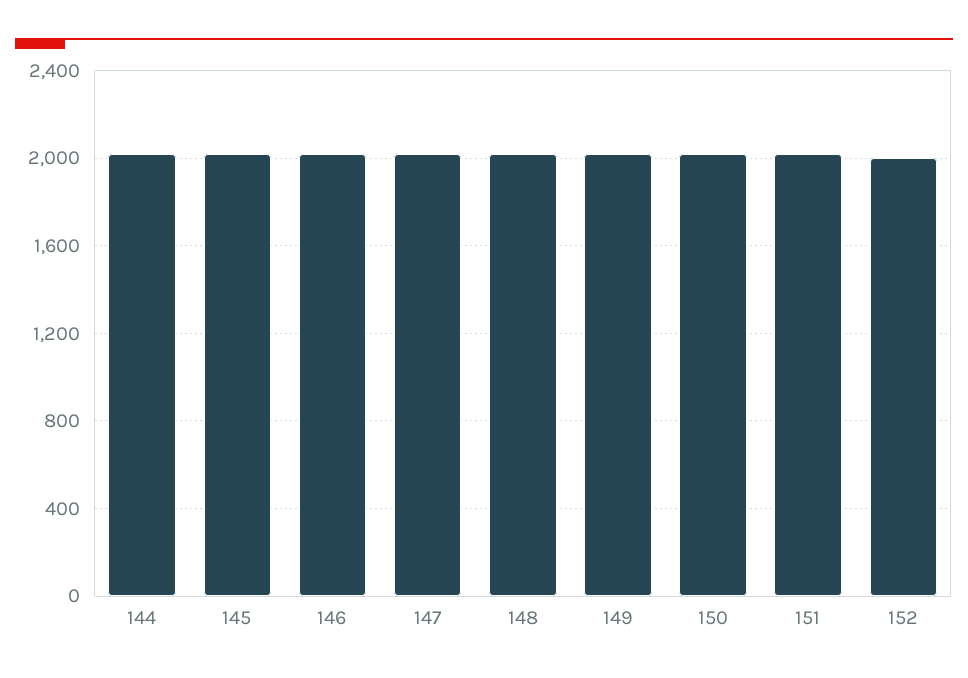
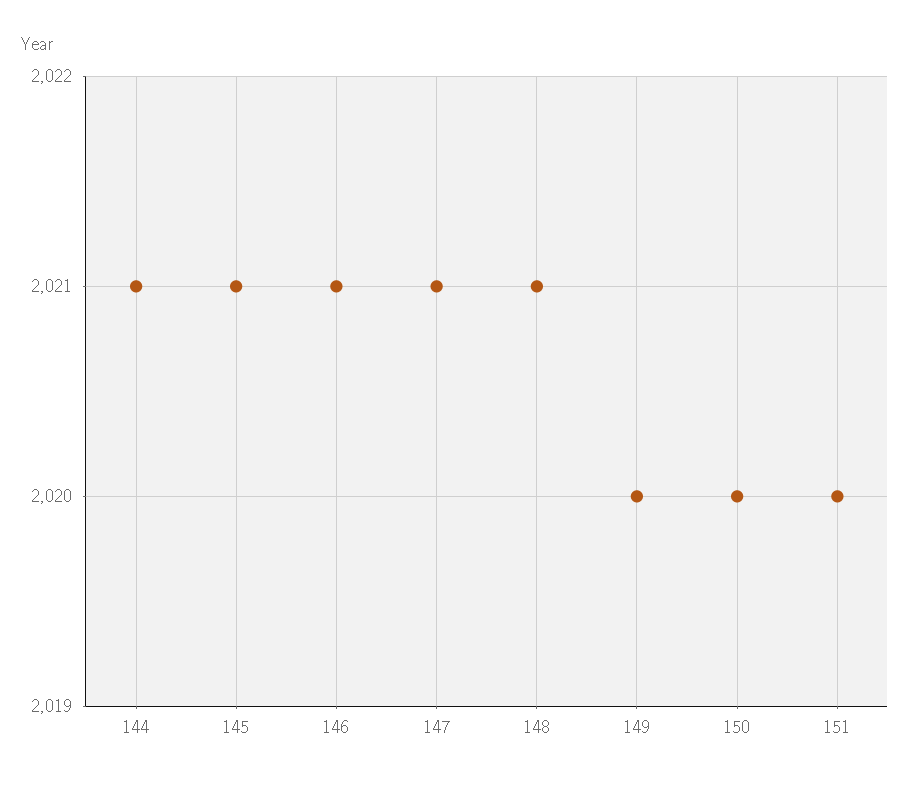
152: 2000 -> none

